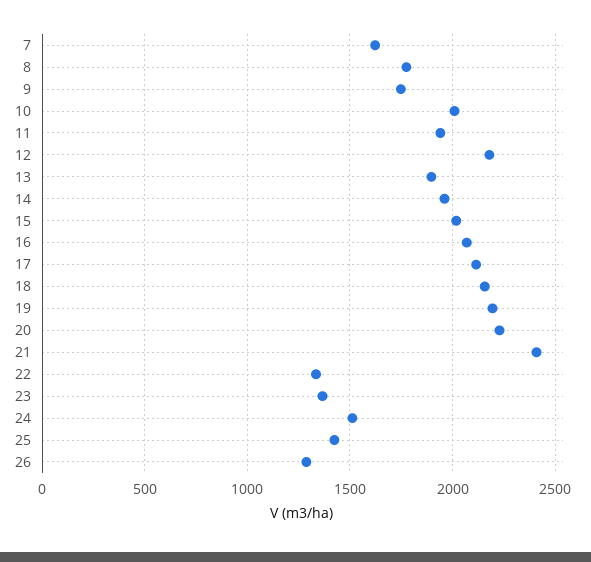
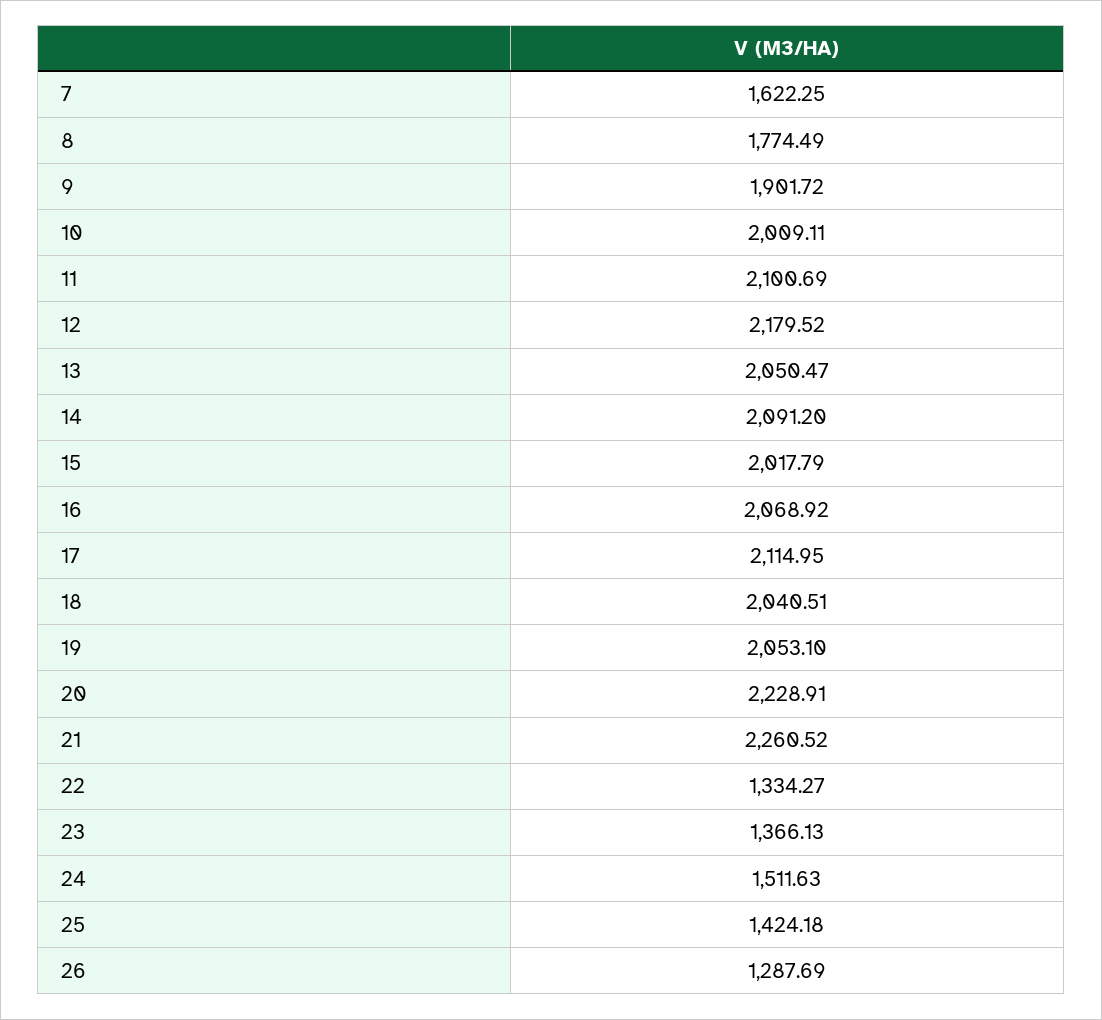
9: 1750 -> 1901.72
11: 1950 -> 2100.69
13: 1900 -> 2050.47
14: 1950 -> 2091.2
18: 2150 -> 2040.51
19: 2200 -> 2053.1
21: 2400 -> 2260.52

